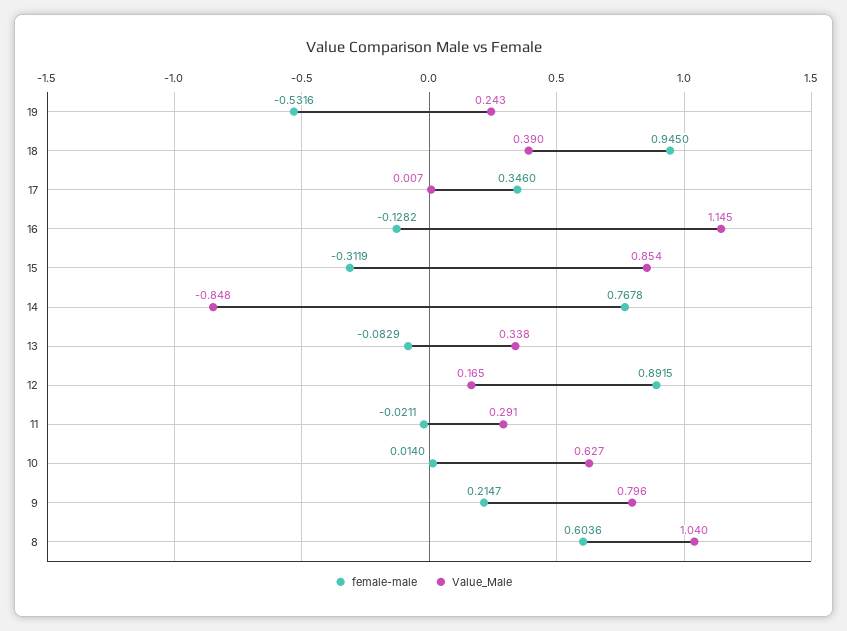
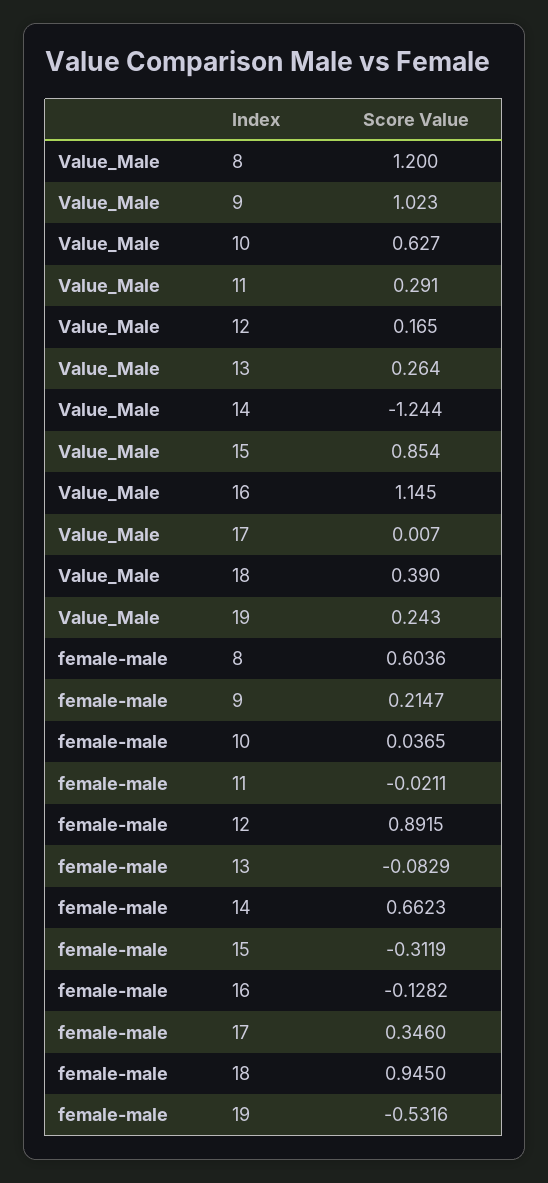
female-male, 14: 0.7678 -> 0.6623
Value_Male, 14: -0.848 -> -1.244
Value_Male, 13: 0.338 -> 0.264
female-male, 10: 0.014 -> 0.0365
Value_Male, 9: 0.796 -> 1.023
Value_Male, 8: 1.04 -> 1.2

